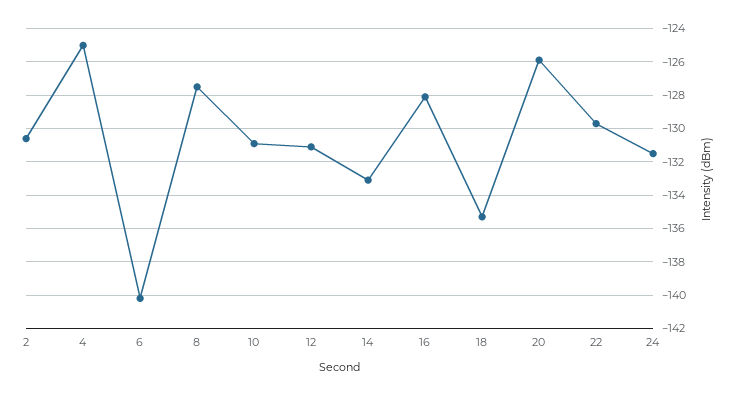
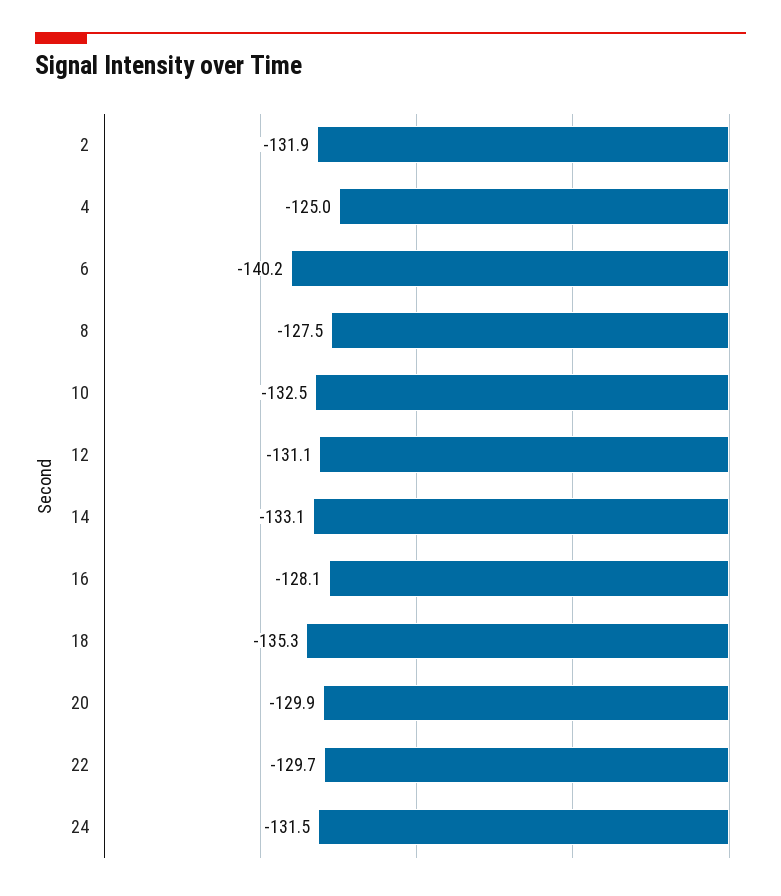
2: -130.5 -> -131.9
10: -131 -> -132.5
20: -126 -> -129.9

